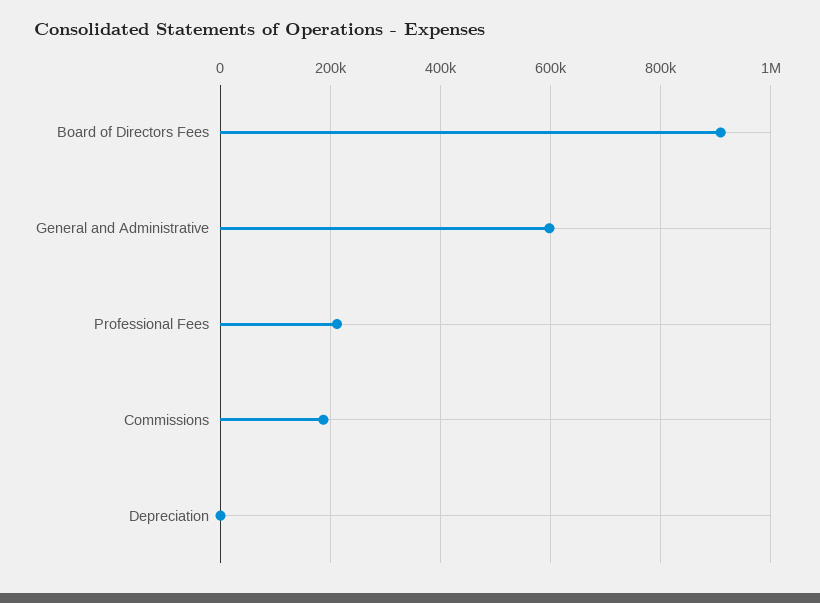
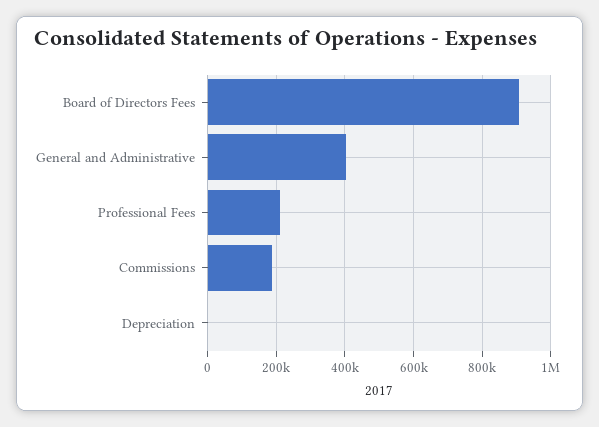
General and Administrative: 600000 -> 400000

